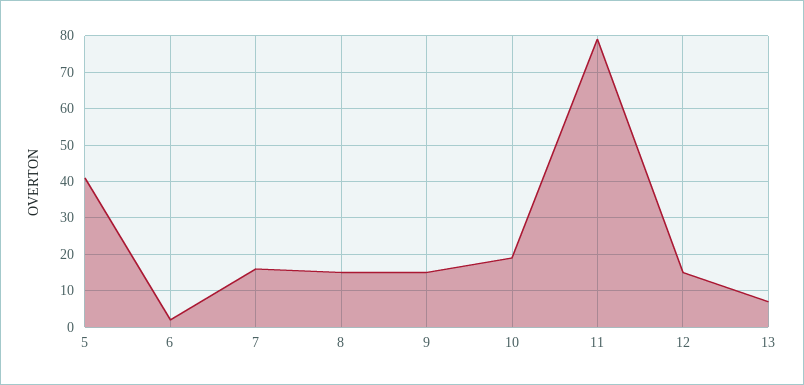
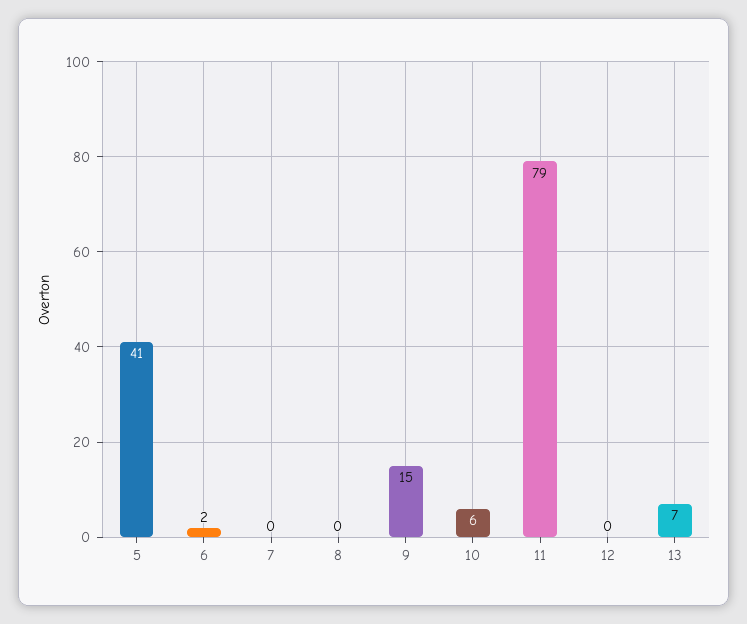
7: 15 -> 0
8: 15 -> 0
10: 20 -> 6
12: 15 -> 0

